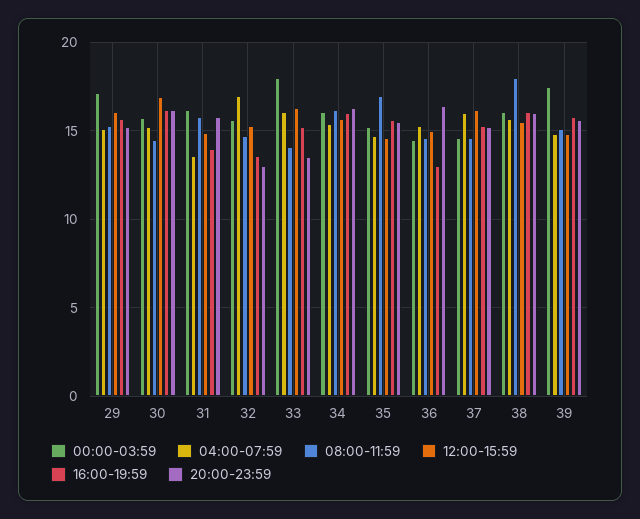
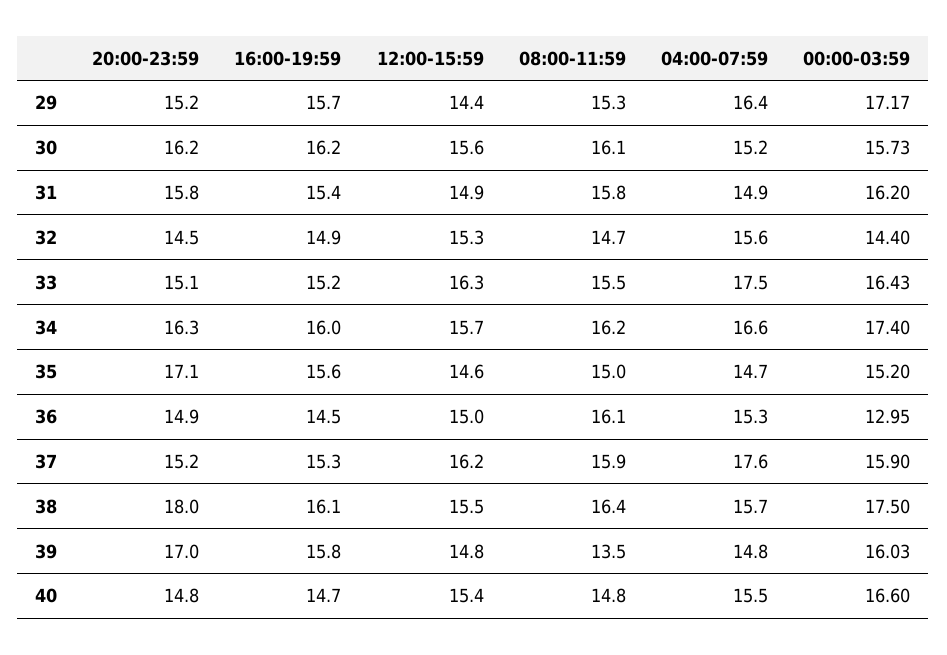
04:00-07:59, 29: 15 -> 16.4
12:00-15:59, 29: 16 -> 14.4
08:00-11:59, 30: 14.5 -> 16.1
12:00-15:59, 30: 17 -> 15.6
04:00-07:59, 31: 13.5 -> 14.9
16:00-19:59, 31: 14 -> 15.4
00:00-03:59, 32: 15.5 -> 14.4
04:00-07:59, 32: 17 -> 15.6
16:00-19:59, 32: 13.5 -> 14.9
20:00-23:59, 32: 13 -> 14.5
00:00-03:59, 33: 18 -> 16.43
04:00-07:59, 33: 16 -> 17.5
08:00-11:59, 33: 14 -> 15.5
20:00-23:59, 33: 13.5 -> 15.1
00:00-03:59, 34: 16 -> 17.4
04:00-07:59, 34: 15.5 -> 16.6
08:00-11:59, 35: 17 -> 15
20:00-23:59, 35: 15.5 -> 17.1
00:00-03:59, 36: 14.5 -> 12.95
08:00-11:59, 36: 14.5 -> 16.1
16:00-19:59, 36: 13 -> 14.5
20:00-23:59, 36: 16.5 -> 14.9
00:00-03:59, 37: 14.5 -> 15.9
04:00-07:59, 37: 16 -> 17.6
08:00-11:59, 37: 14.5 -> 15.9
00:00-03:59, 38: 16 -> 17.5
08:00-11:59, 38: 18 -> 16.4
20:00-23:59, 38: 16 -> 18
00:00-03:59, 39: 17.5 -> 16.03
08:00-11:59, 39: 15 -> 13.5
20:00-23:59, 39: 15.5 -> 17
20:00-23:59, 40: none -> 14.8
16:00-19:59, 40: none -> 14.7
12:00-15:59, 40: none -> 15.4
08:00-11:59, 40: none -> 14.8
04:00-07:59, 40: none -> 15.5
00:00-03:59, 40: none -> 16.6

